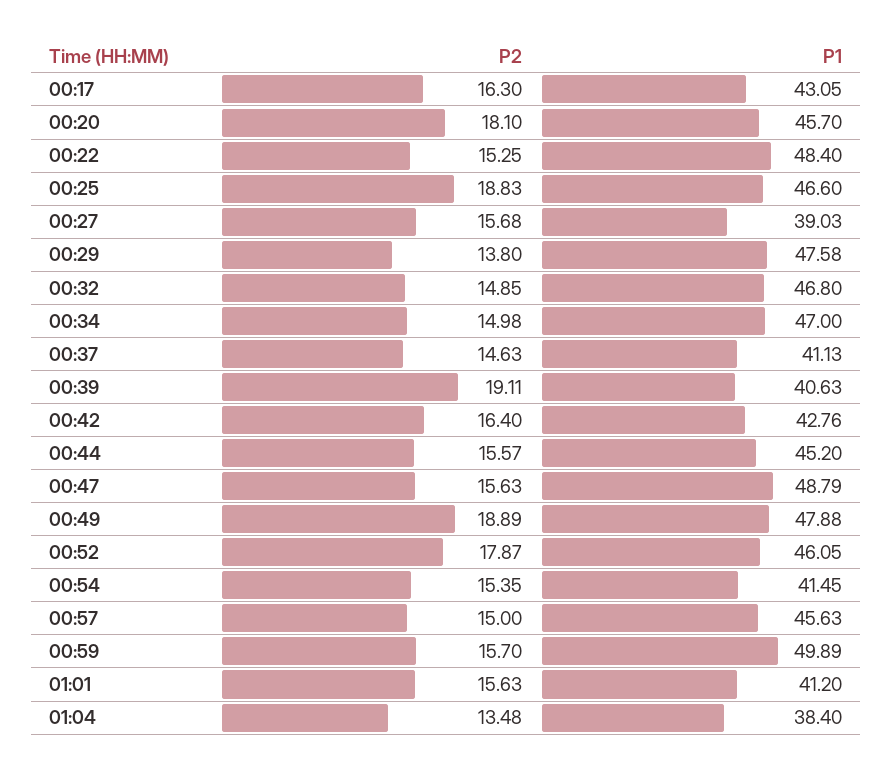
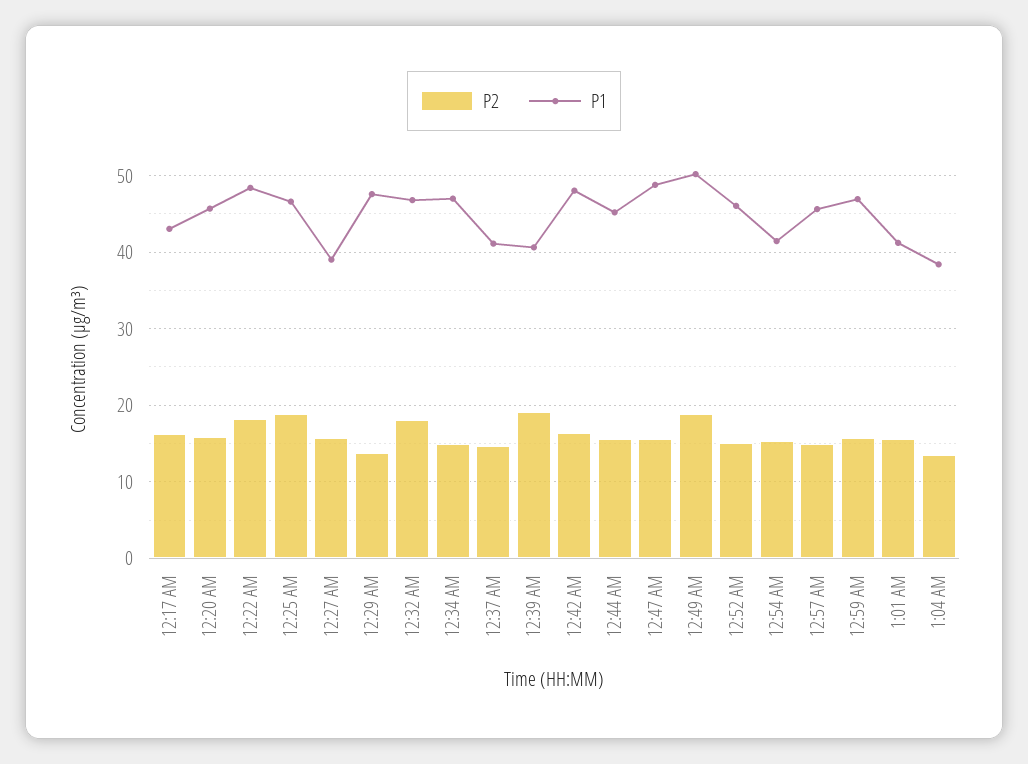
P2, 00:20: 18.1 -> 16
P2, 00:22: 15.25 -> 18
P2, 00:32: 14.85 -> 18
P1, 00:42: 42.76 -> 48
P1, 00:49: 47.88 -> 50
P2, 00:52: 17.87 -> 15
P1, 00:59: 49.89 -> 47

